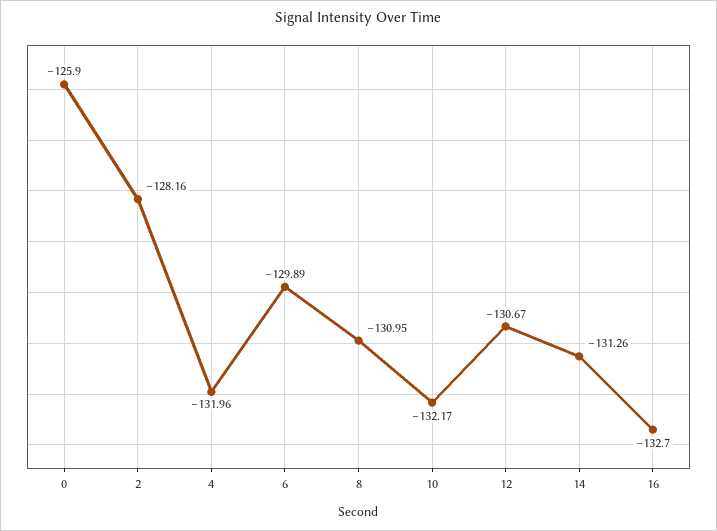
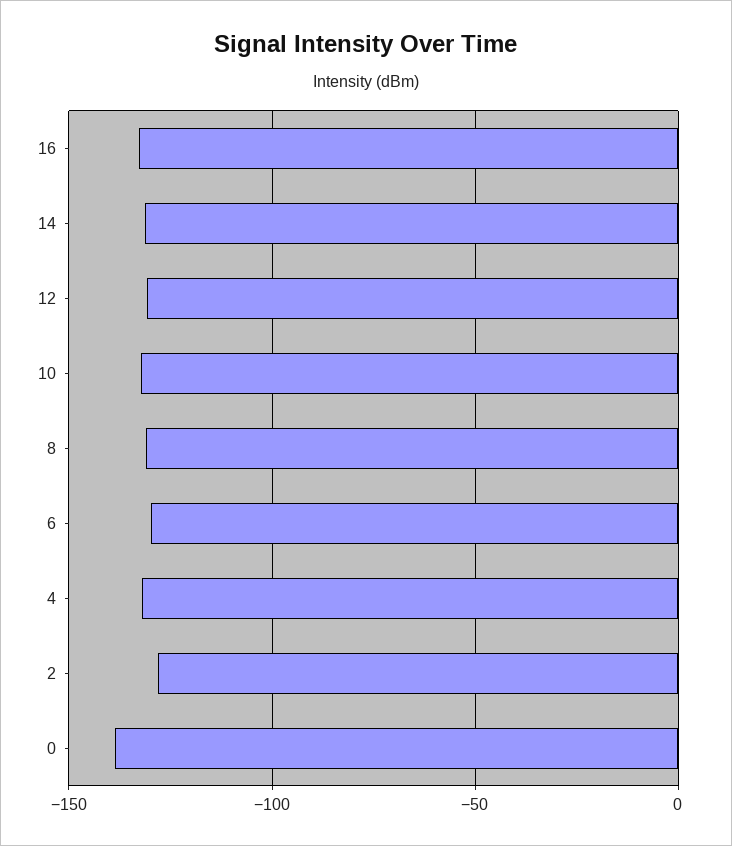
0: -125.9 -> -140

